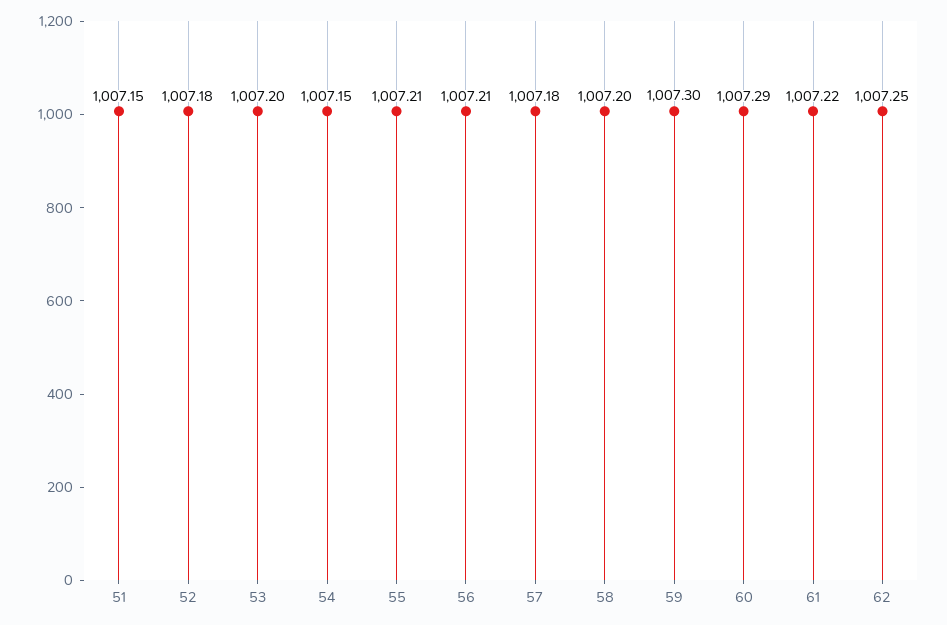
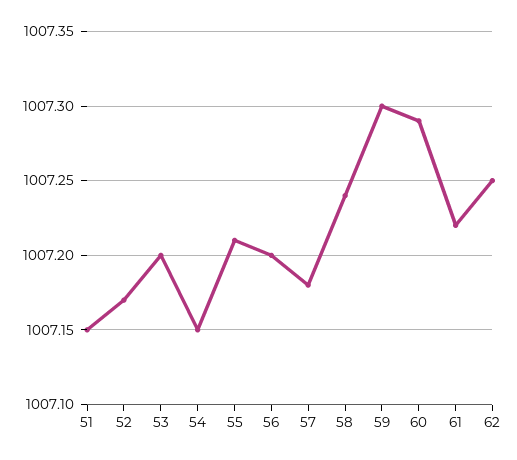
52: 1007.18 -> 1007.17
56: 1007.21 -> 1007.2
58: 1007.2 -> 1007.24

